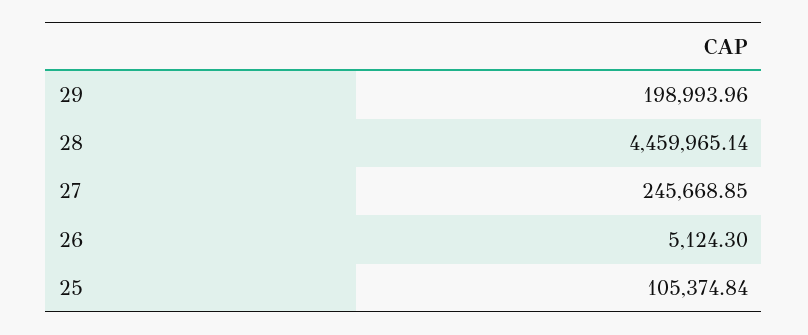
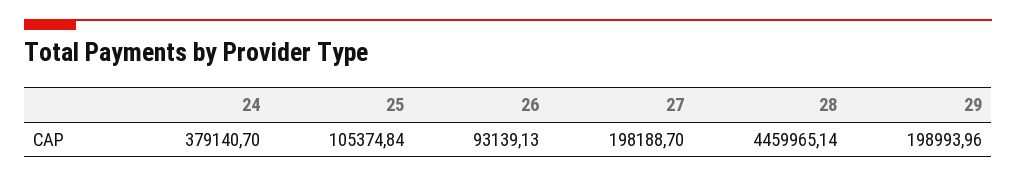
27: 245668.85 -> 198188.7
26: 5124.3 -> 93139.13
24: none -> 379140.7

